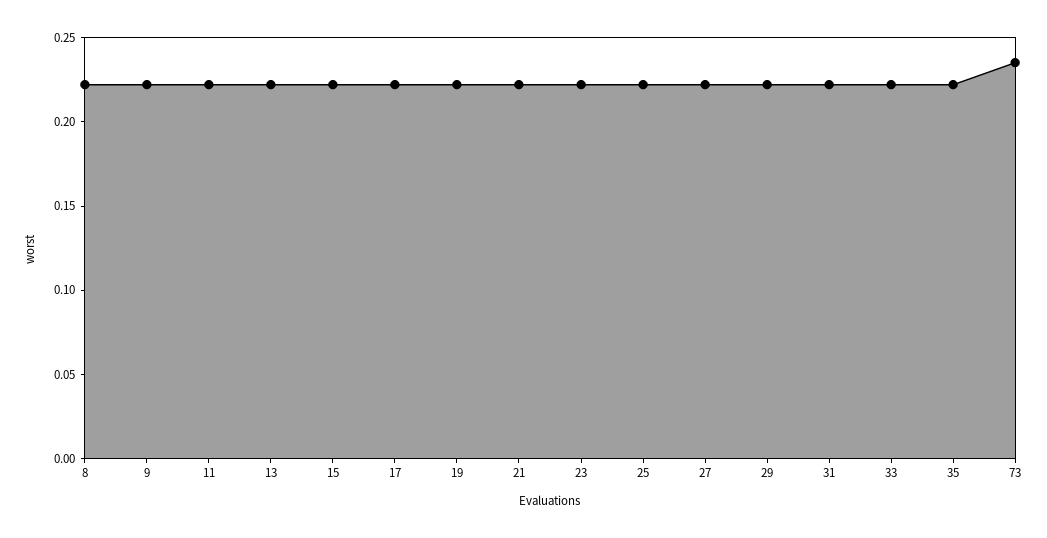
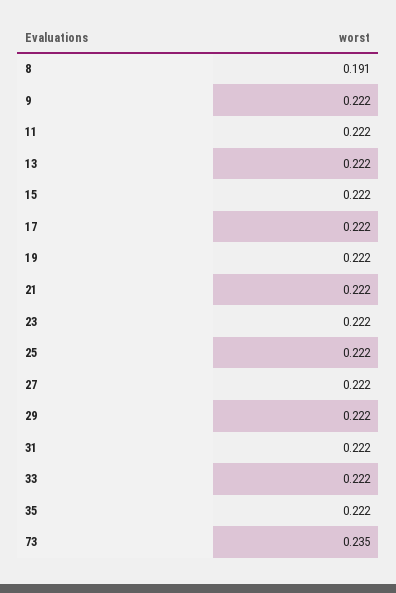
8: 0.22 -> 0.191

